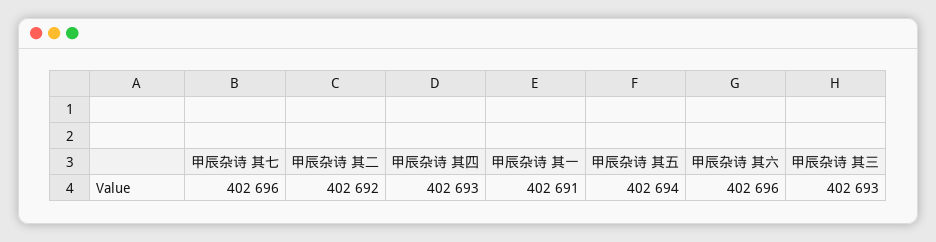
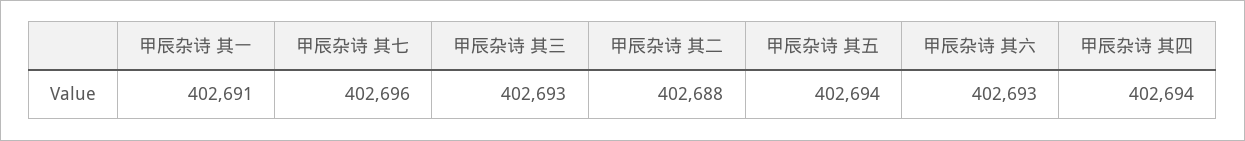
甲辰杂诗 其二: 402692 -> 402688
甲辰杂诗 其四: 402693 -> 402694
甲辰杂诗 其六: 402696 -> 402693

